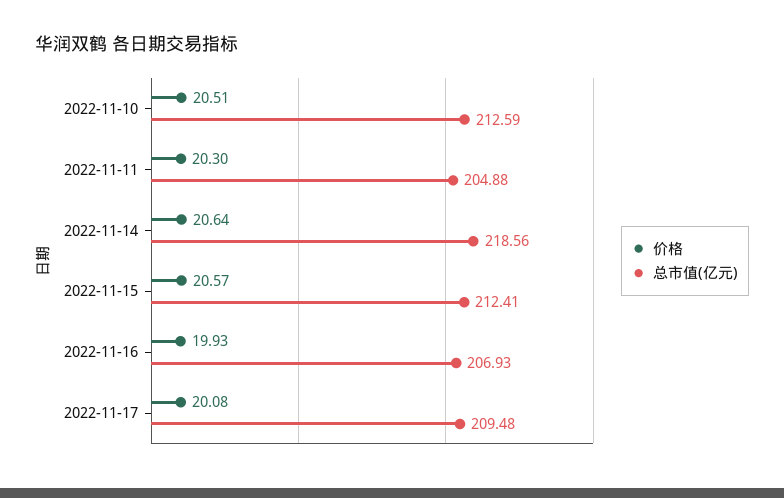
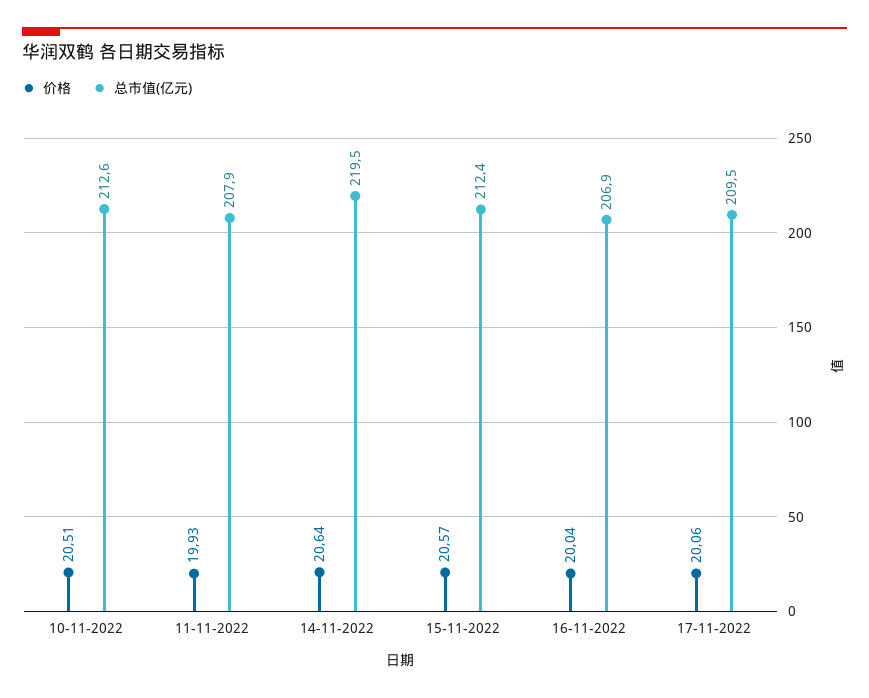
价格, 2022-11-11: 20.3 -> 19.93
总市值(亿元), 2022-11-11: 204.88 -> 207.9
总市值(亿元), 2022-11-14: 218.56 -> 219.5
价格, 2022-11-16: 19.93 -> 20.04
价格, 2022-11-17: 20.08 -> 20.06

